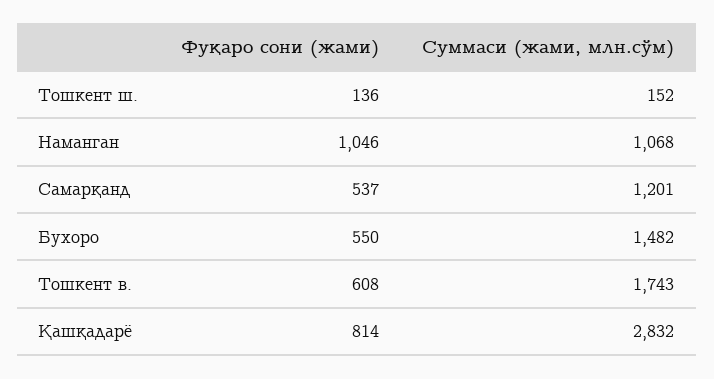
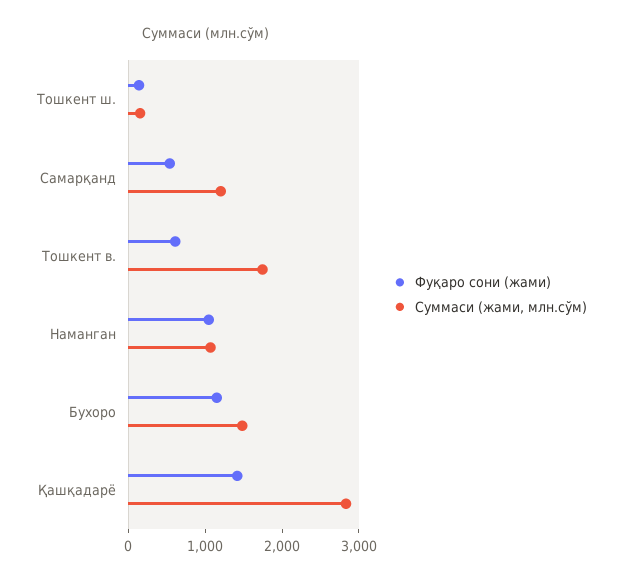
Фуқаро сони (жами), Бухоро: 550 -> 1200
Фуқаро сони (жами), Қашқадарё: 814 -> 1400

